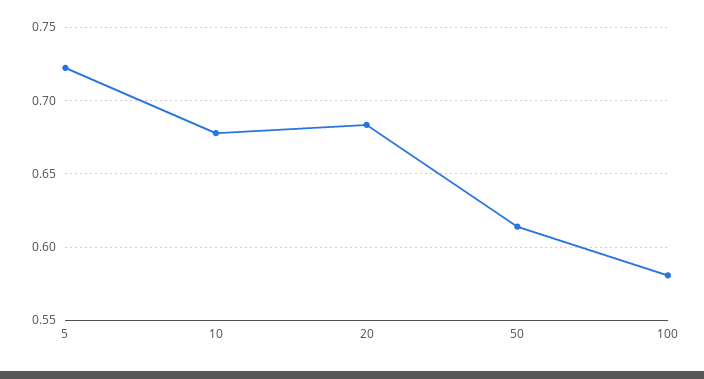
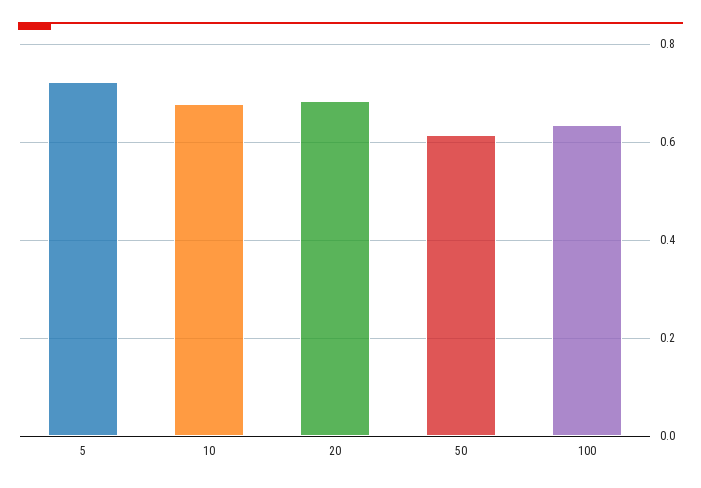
100: 0.58 -> 0.64

